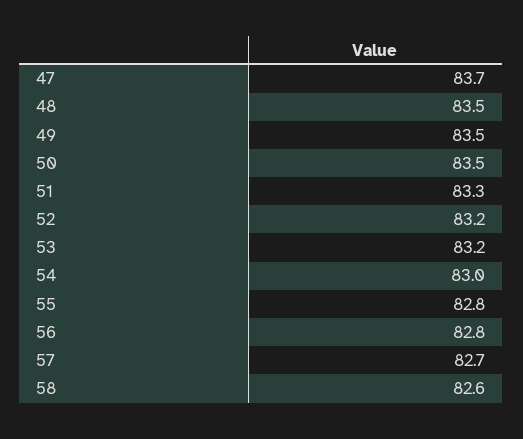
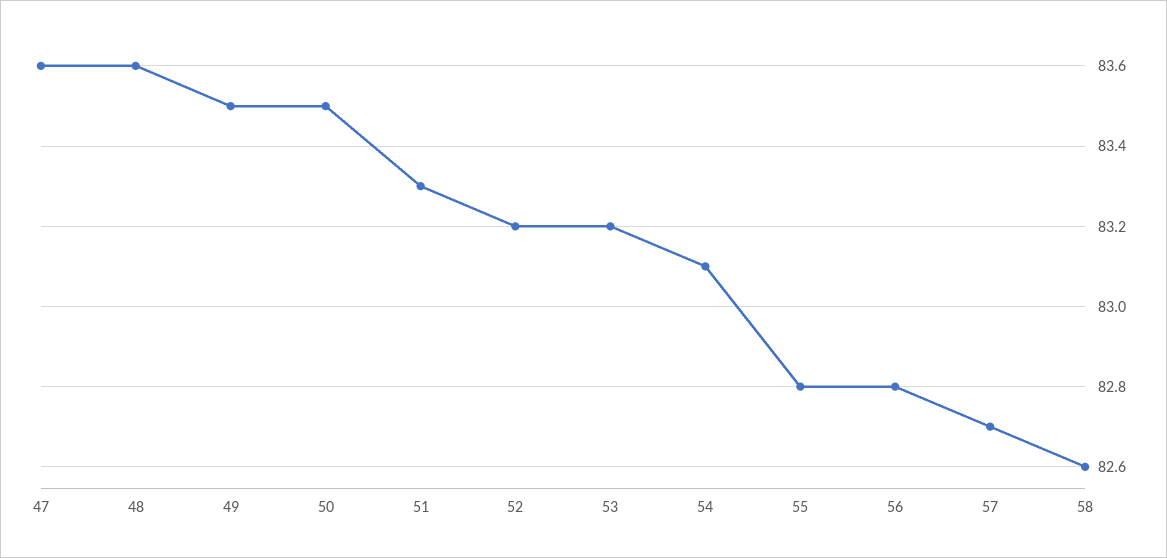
47: 83.7 -> 83.6
48: 83.5 -> 83.6
54: 83 -> 83.1

